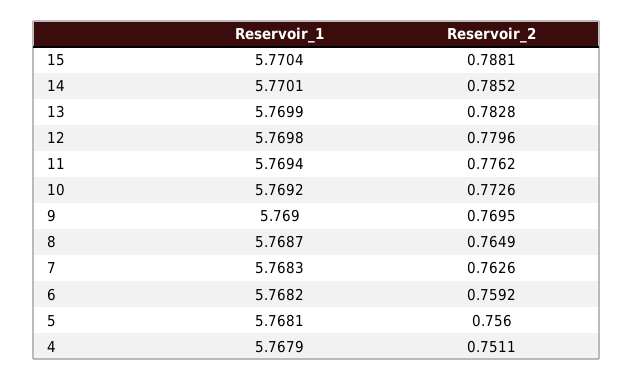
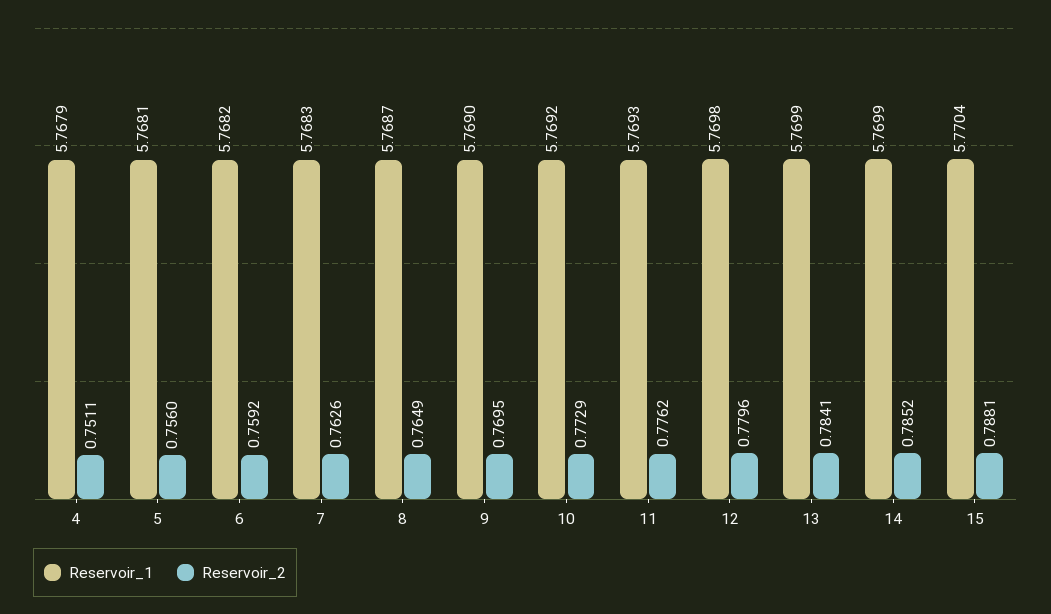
Reservoir_1, 14: 5.7701 -> 5.7699
Reservoir_2, 13: 0.7828 -> 0.7841
Reservoir_1, 11: 5.7694 -> 5.7693
Reservoir_2, 10: 0.7726 -> 0.7729

